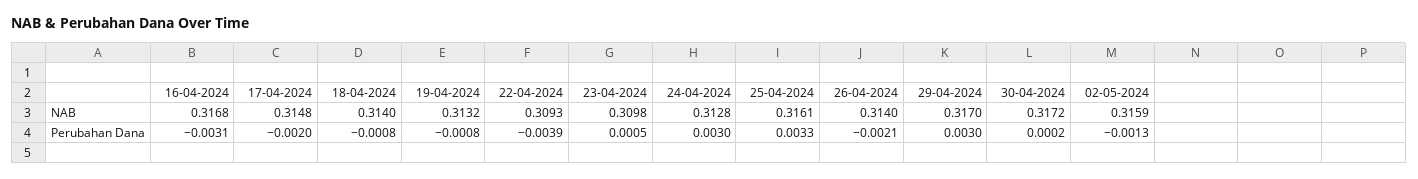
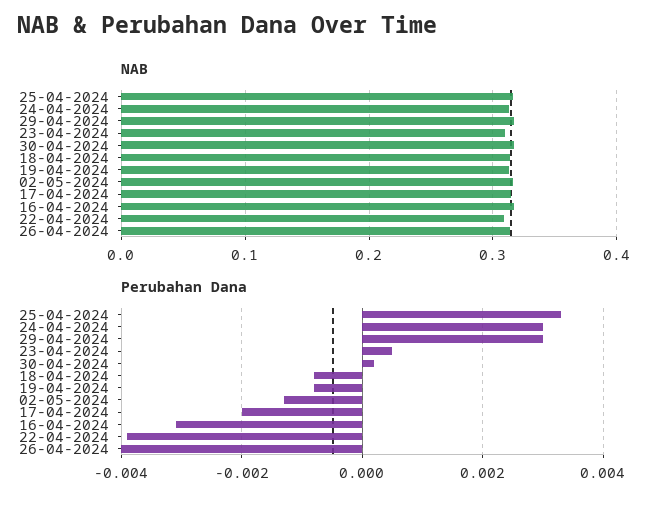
Perubahan Dana, 26-04-2024: -0.0021 -> -0.004

